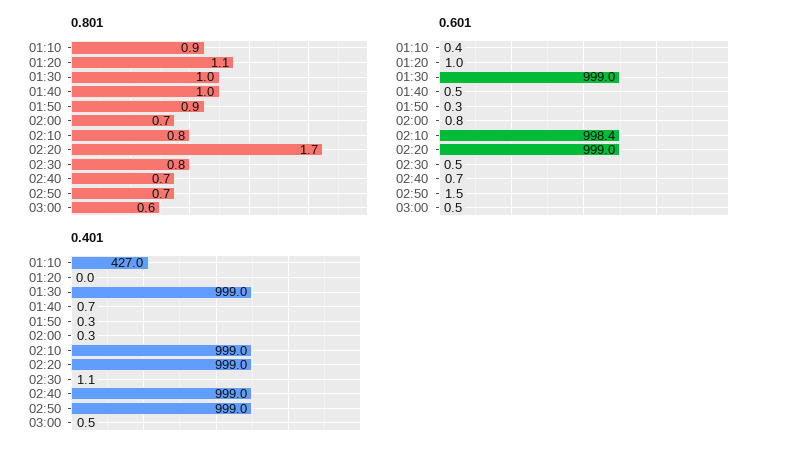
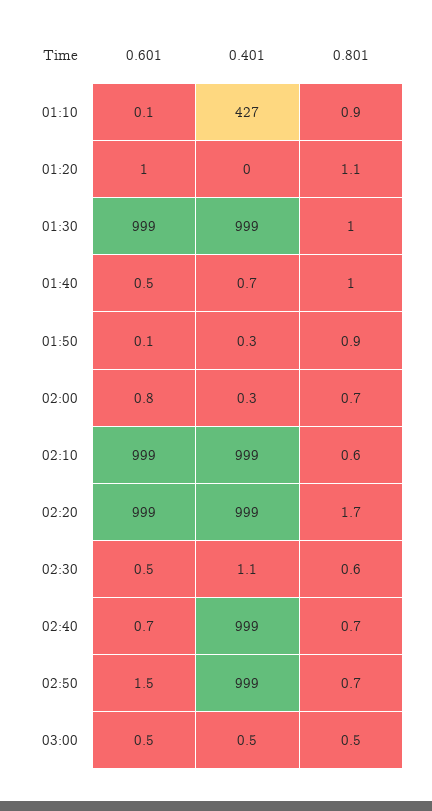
0.801, 02:10: 0.8 -> 0.6
0.801, 02:30: 0.8 -> 0.6
0.801, 03:00: 0.6 -> 0.5
0.601, 01:10: 0.4 -> 0.1
0.601, 01:50: 0.3 -> 0.1
0.601, 02:10: 998.4 -> 999

